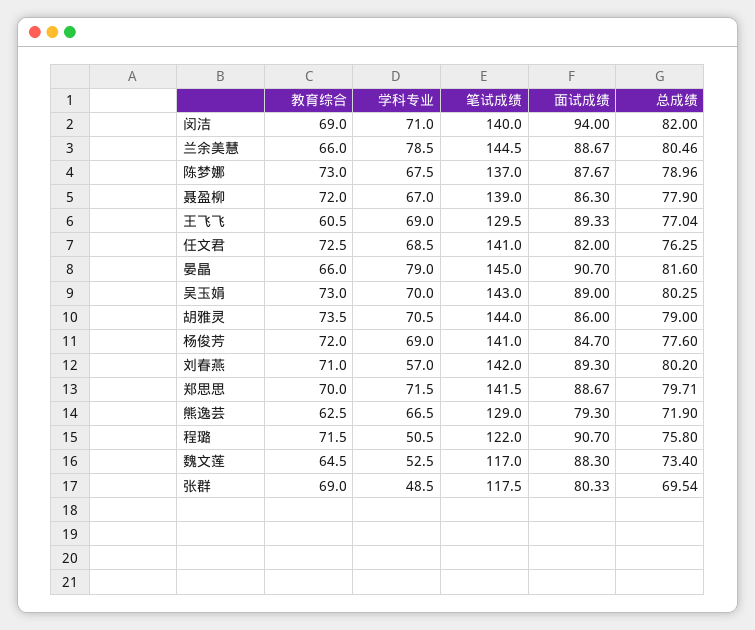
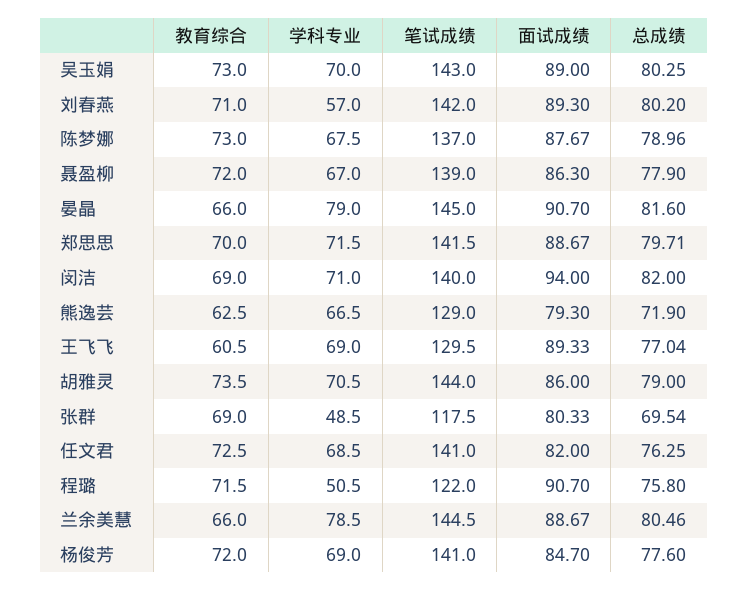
教育综合, 魏文莲: 64.5 -> none
学科专业, 魏文莲: 52.5 -> none
笔试成绩, 魏文莲: 117 -> none
面试成绩, 魏文莲: 88.3 -> none
总成绩, 魏文莲: 73.4 -> none

